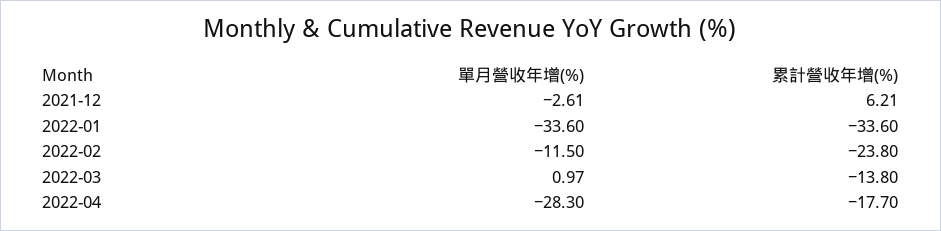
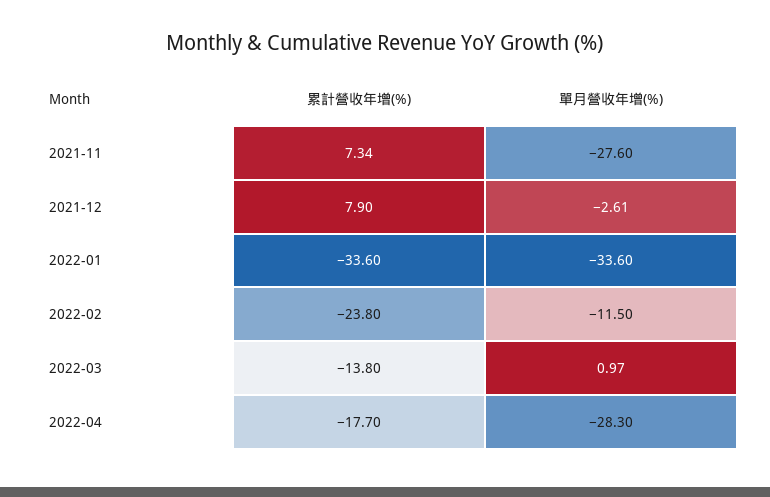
累計營收年增(%), 2021-12: 6.21 -> 7.9
累計營收年增(%), 2021-11: none -> 7.34
單月營收年增(%), 2021-11: none -> -27.6

